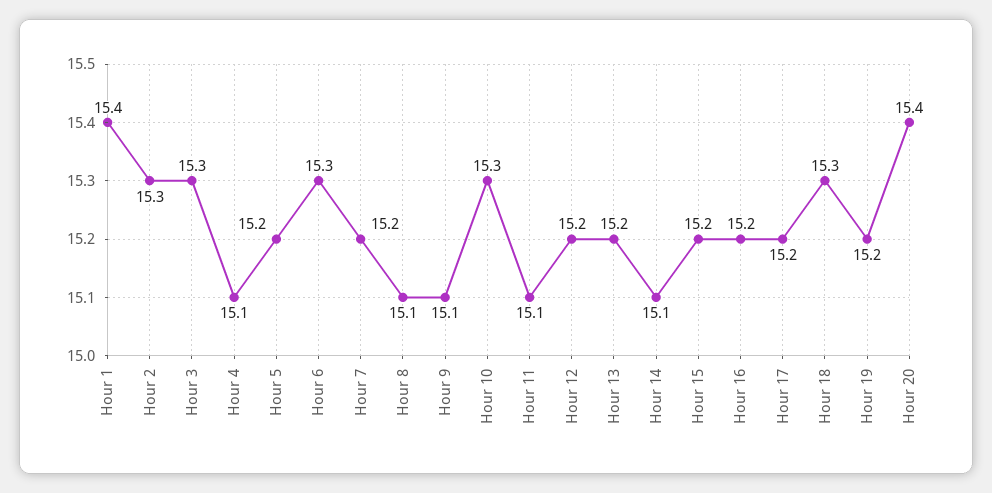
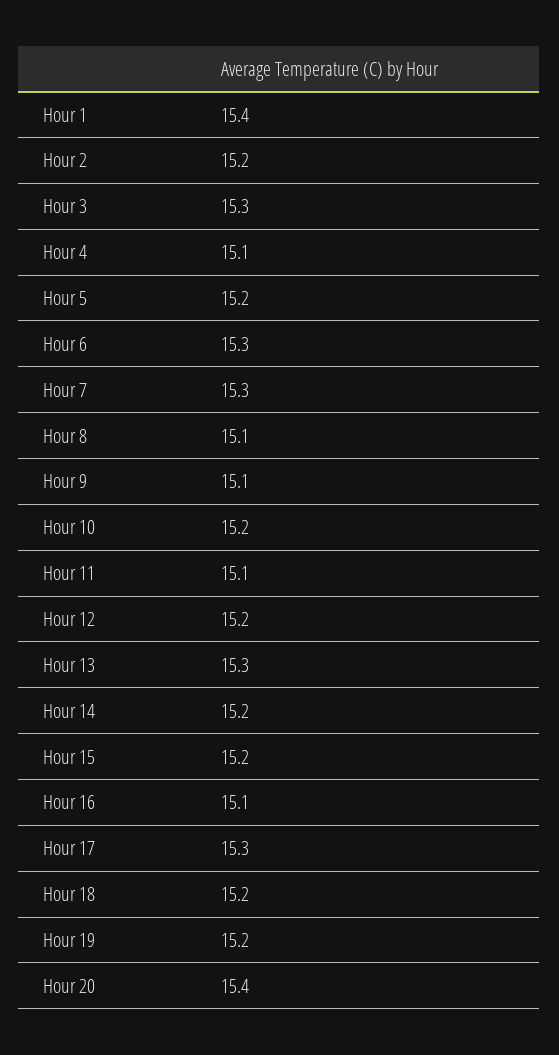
Hour 2: 15.3 -> 15.2
Hour 7: 15.2 -> 15.3
Hour 10: 15.3 -> 15.2
Hour 13: 15.2 -> 15.3
Hour 14: 15.1 -> 15.2
Hour 16: 15.2 -> 15.1
Hour 17: 15.2 -> 15.3
Hour 18: 15.3 -> 15.2

